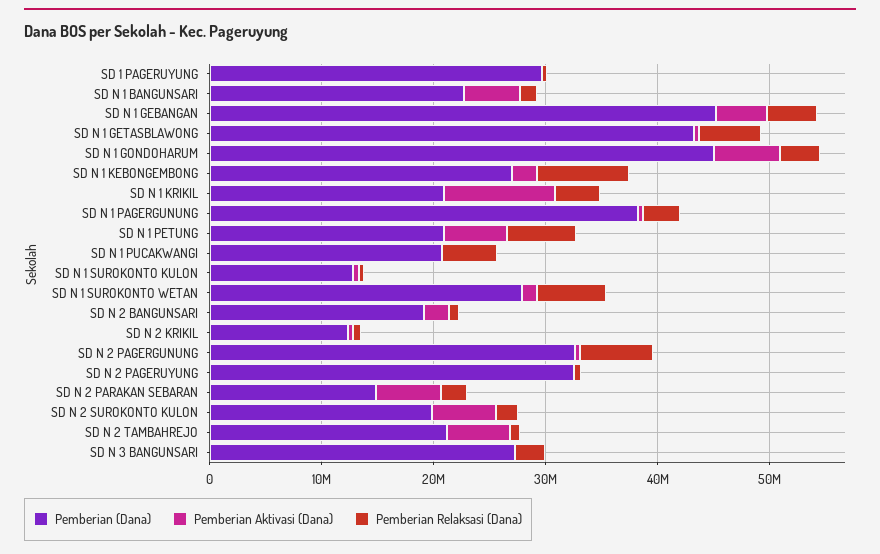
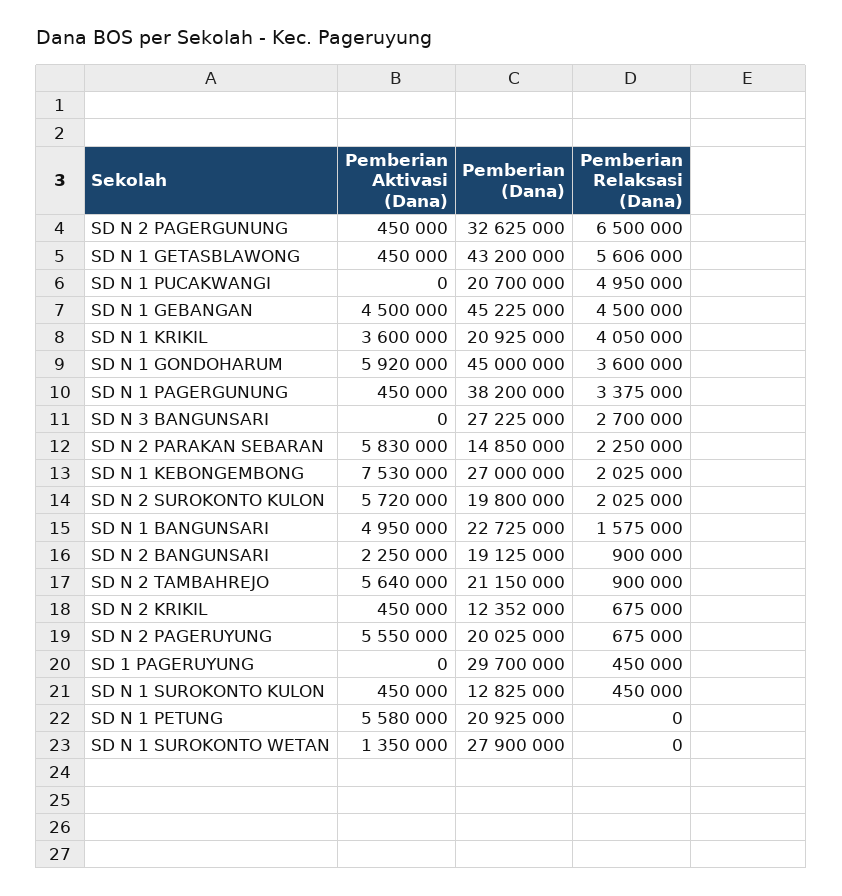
Pemberian Aktivasi (Dana), SD N 1 KEBONGEMBONG: 2000000 -> 7530000
Pemberian Relaksasi (Dana), SD N 1 KEBONGEMBONG: 8000000 -> 2025000
Pemberian Aktivasi (Dana), SD N 1 KRIKIL: 10000000 -> 3600000
Pemberian Relaksasi (Dana), SD N 1 PETUNG: 6000000 -> 0
Pemberian Relaksasi (Dana), SD N 1 SUROKONTO WETAN: 6000000 -> 0
Pemberian (Dana), SD N 2 PAGERUYUNG: 32000000 -> 20025000
Pemberian Aktivasi (Dana), SD N 2 PAGERUYUNG: 0 -> 5550000

